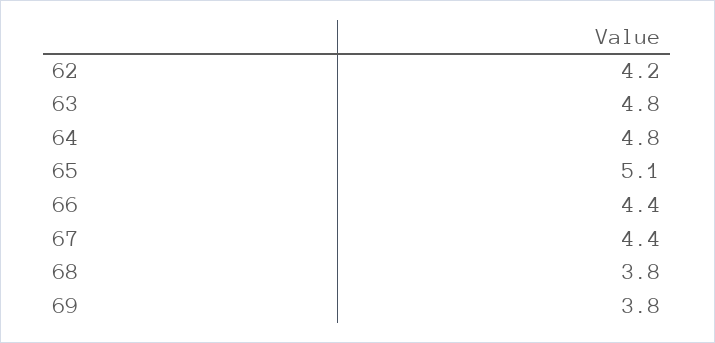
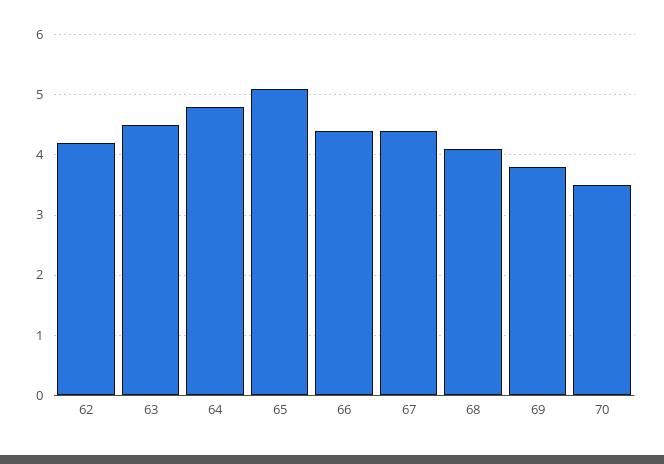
63: 4.8 -> 4.5
68: 3.8 -> 4.1
70: none -> 3.5

